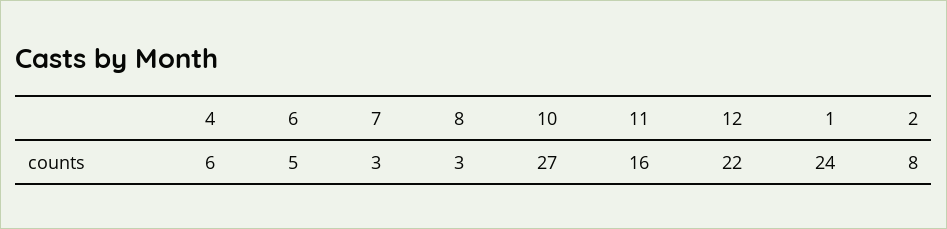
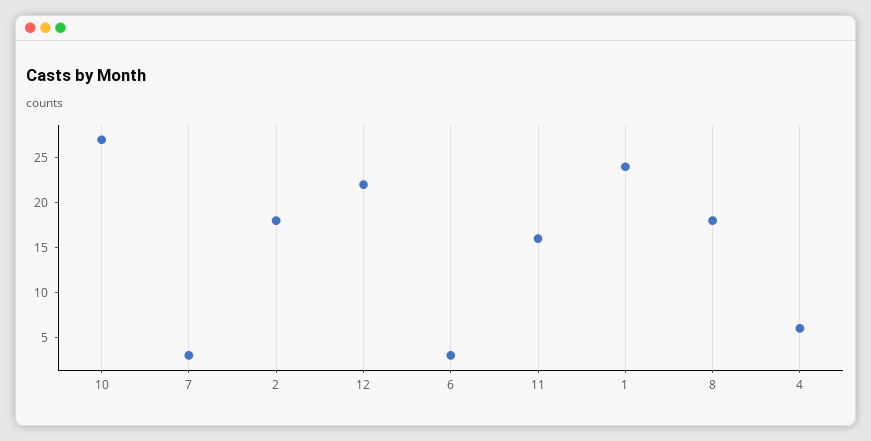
6: 5 -> 3
8: 3 -> 18
2: 8 -> 18

